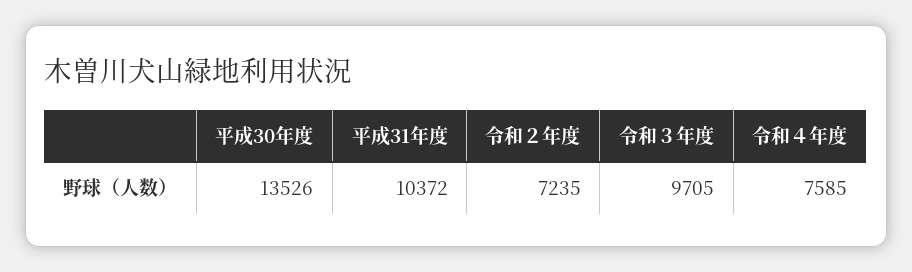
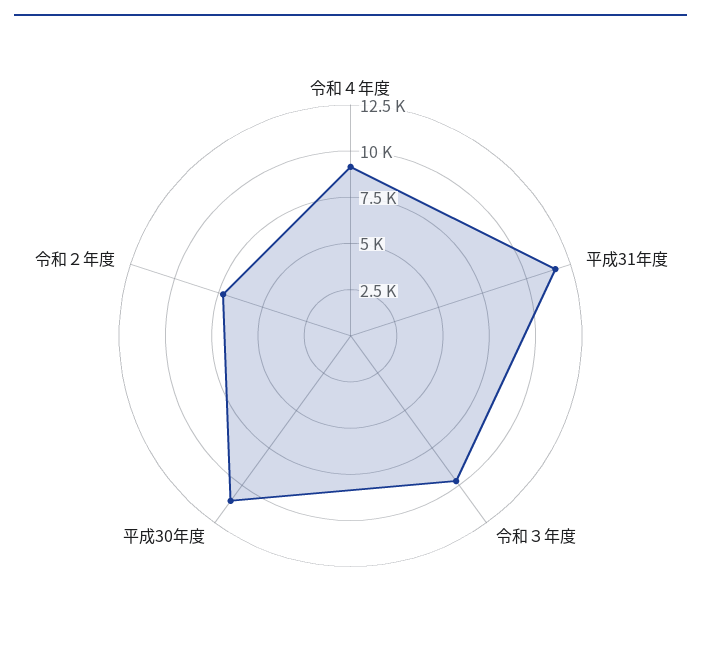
平成30年度: 13526 -> 11000
平成31年度: 10372 -> 11500
令和４年度: 7585 -> 9000

